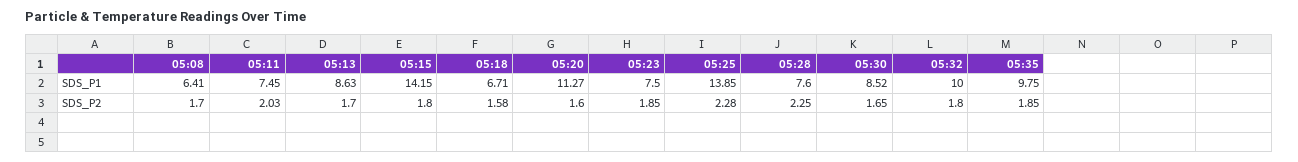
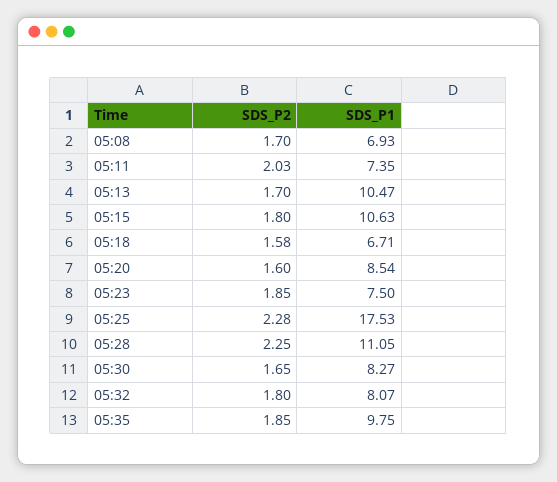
05:08, SDS_P1: 6.41 -> 6.93
05:11, SDS_P1: 7.45 -> 7.35
05:13, SDS_P1: 8.63 -> 10.47
05:15, SDS_P1: 14.15 -> 10.63
05:20, SDS_P1: 11.27 -> 8.54
05:25, SDS_P1: 13.85 -> 17.53
05:28, SDS_P1: 7.6 -> 11.05
05:30, SDS_P1: 8.52 -> 8.27
05:32, SDS_P1: 10 -> 8.07

